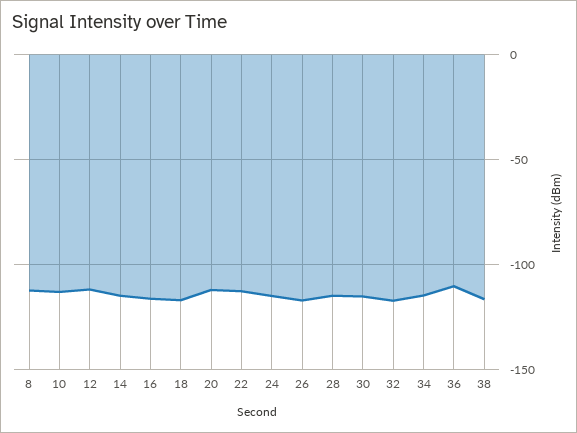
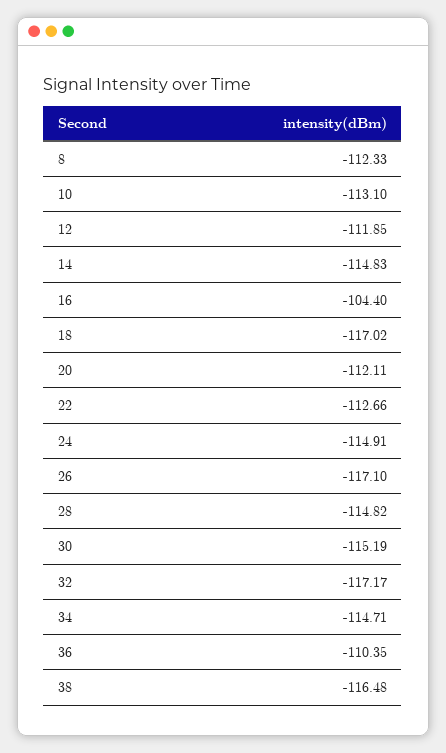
16: -115 -> -104.4

